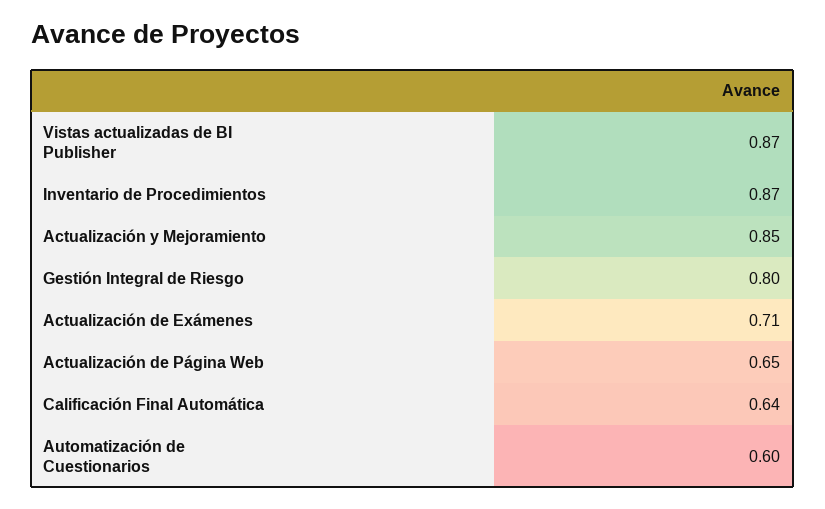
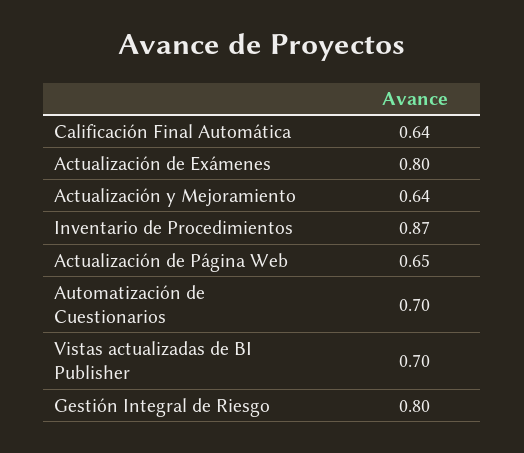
Vistas actualizadas de BI Publisher: 0.87 -> 0.7
Actualización y Mejoramiento: 0.85 -> 0.64
Actualización de Exámenes: 0.71 -> 0.8
Automatización de Cuestionarios: 0.6 -> 0.7

